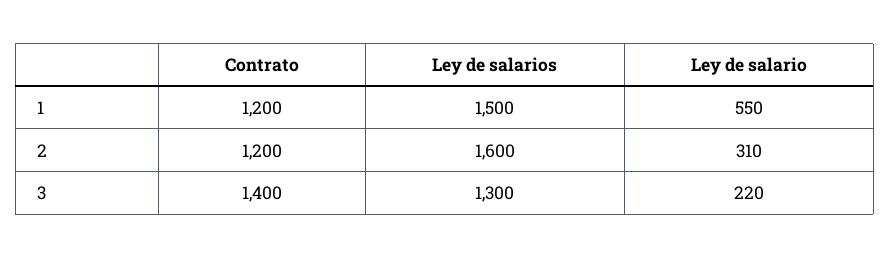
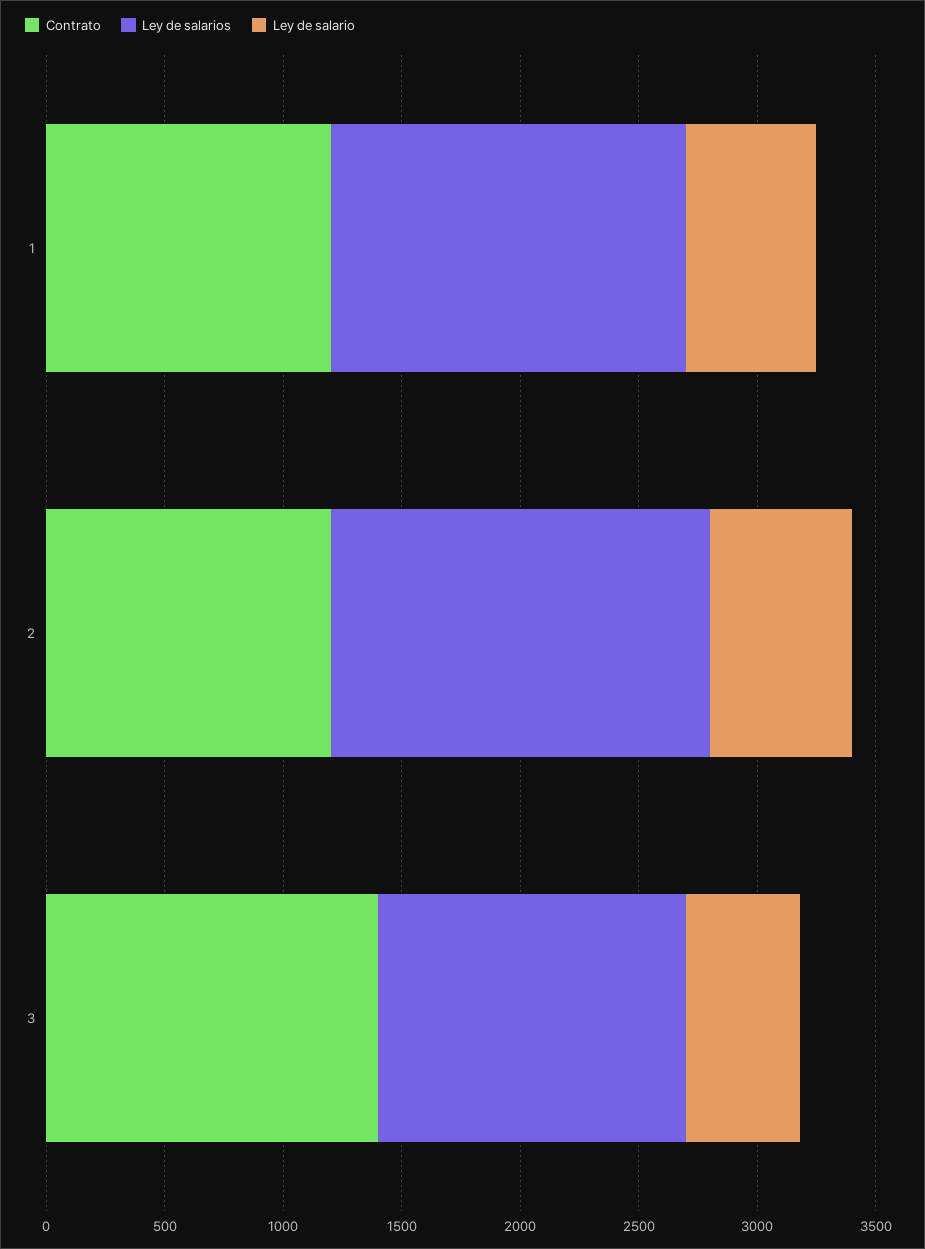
Ley de salario, 2: 310 -> 600
Ley de salario, 3: 220 -> 500

